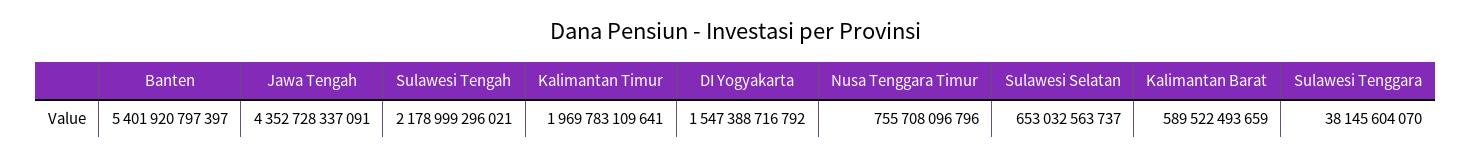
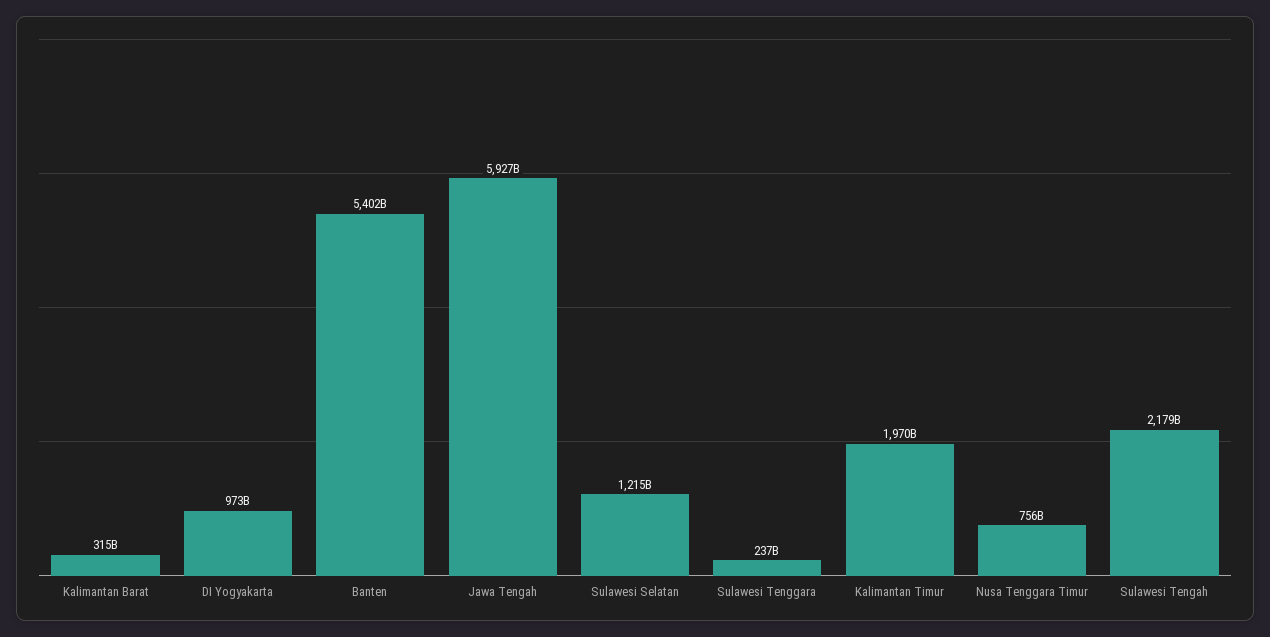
Jawa Tengah: 4352728337091 -> 5927000000000
DI Yogyakarta: 1547388716792 -> 973000000000
Sulawesi Selatan: 653032563737 -> 1215000000000
Kalimantan Barat: 589522493659 -> 315000000000
Sulawesi Tenggara: 38145604070 -> 237000000000

